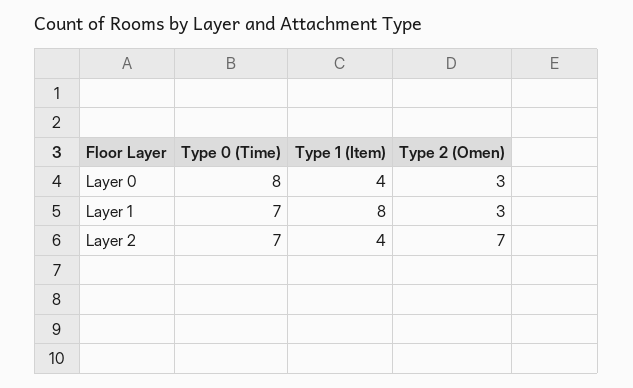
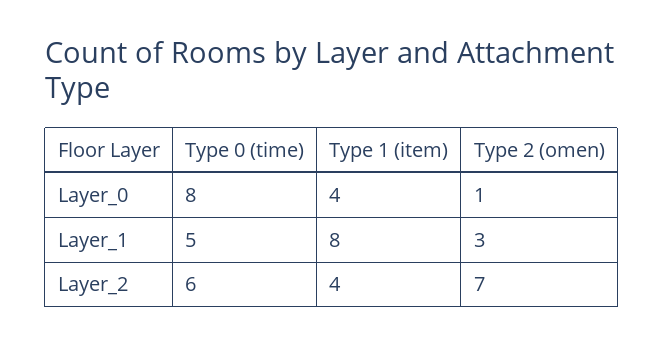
Type 2 (Omen), Layer 0: 3 -> 1
Type 0 (Time), Layer 1: 7 -> 5
Type 0 (Time), Layer 2: 7 -> 6

